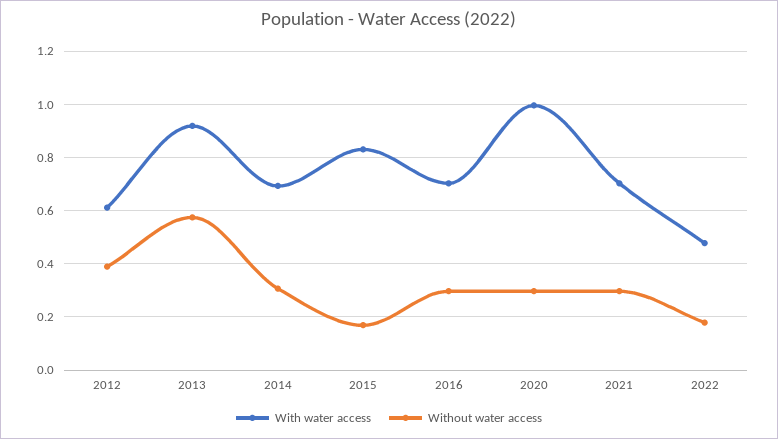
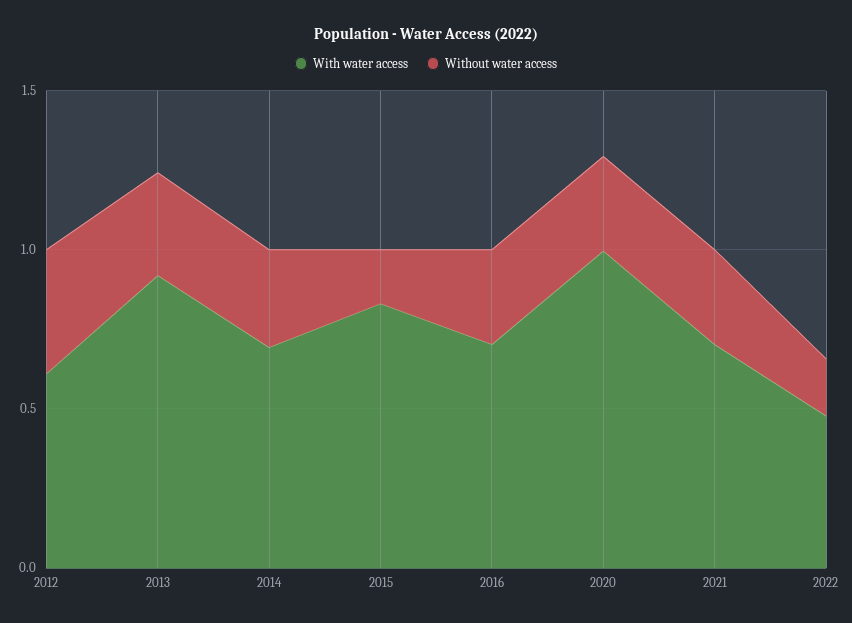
Without water access, 2013: 0.575 -> 0.3

